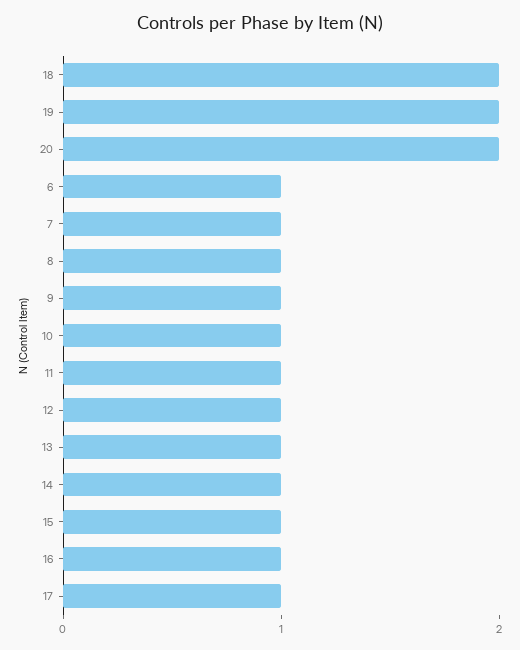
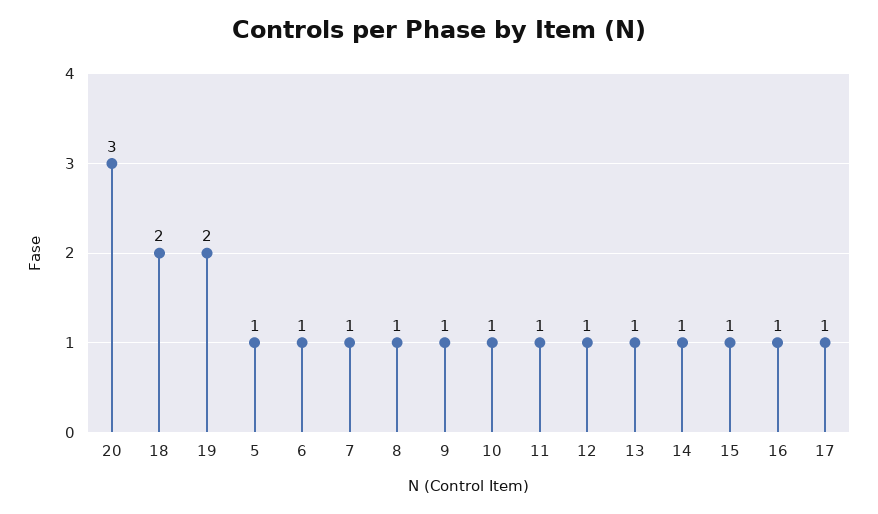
20: 2 -> 3
5: none -> 1

